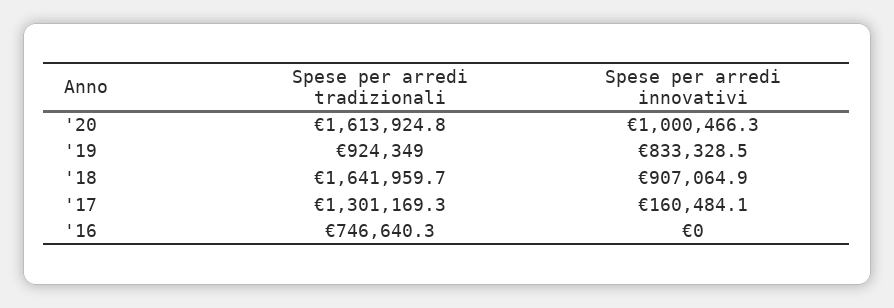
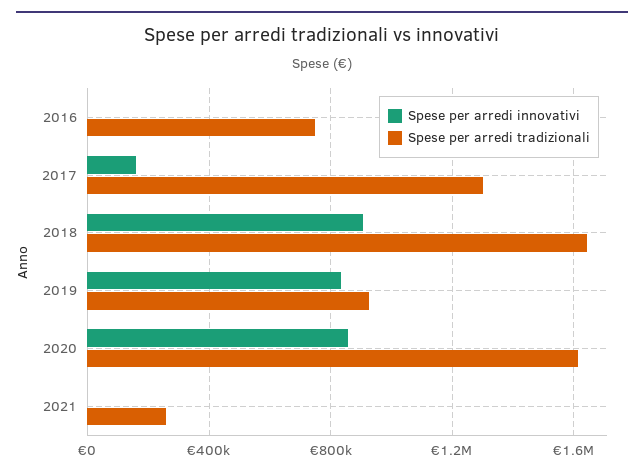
Spese per arredi innovativi, '20: 1000466.3 -> 850000
Spese per arredi innovativi, 2021: none -> 0
Spese per arredi tradizionali, 2021: none -> 250000

